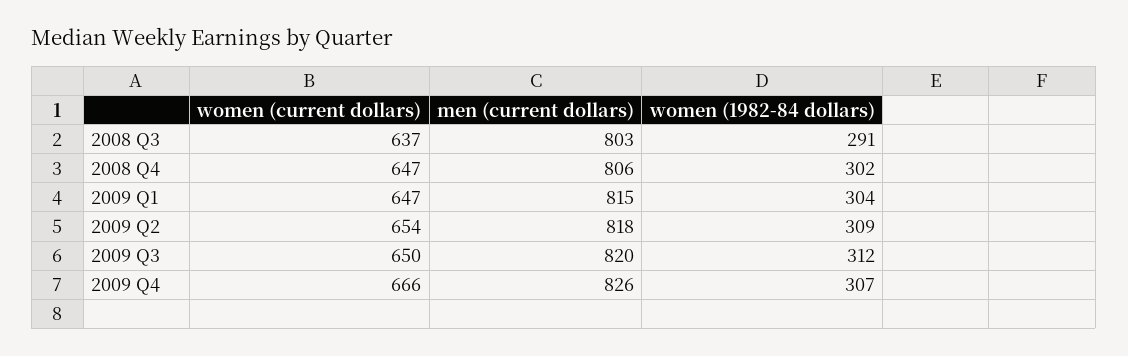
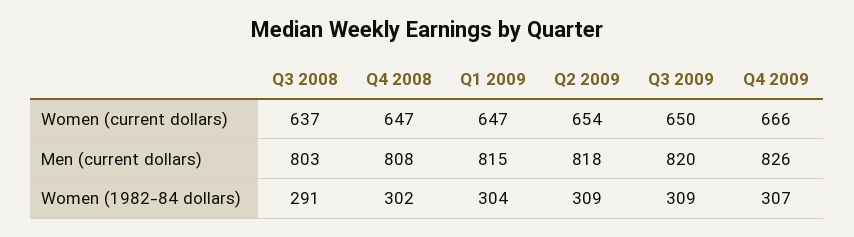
men (current dollars), 2008 Q4: 806 -> 808
women (1982-84 dollars), 2009 Q3: 312 -> 309

